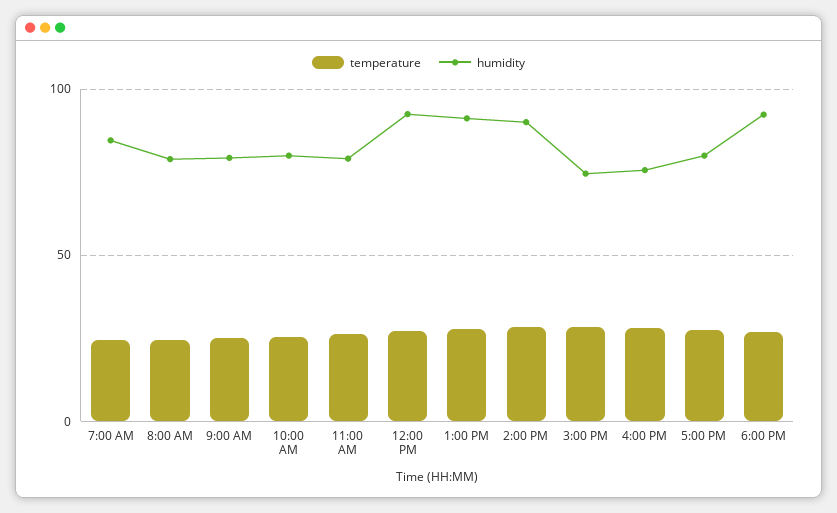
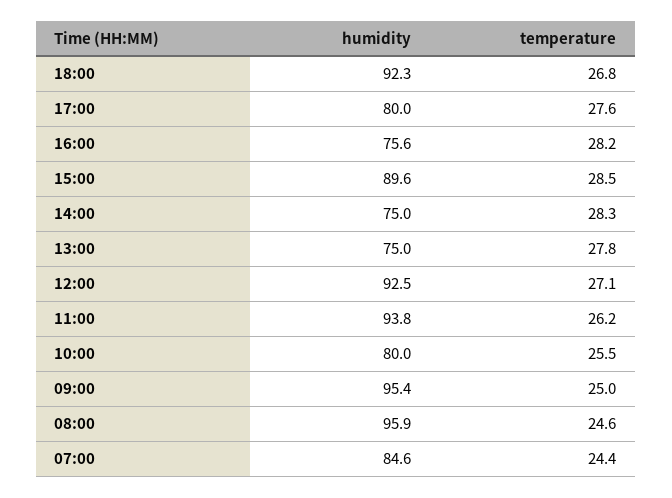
humidity, 8:00 AM: 80 -> 95.9
humidity, 9:00 AM: 80 -> 95.4
humidity, 11:00 AM: 80 -> 93.8
humidity, 1:00 PM: 90 -> 75
humidity, 2:00 PM: 90 -> 75
humidity, 3:00 PM: 75 -> 89.6

